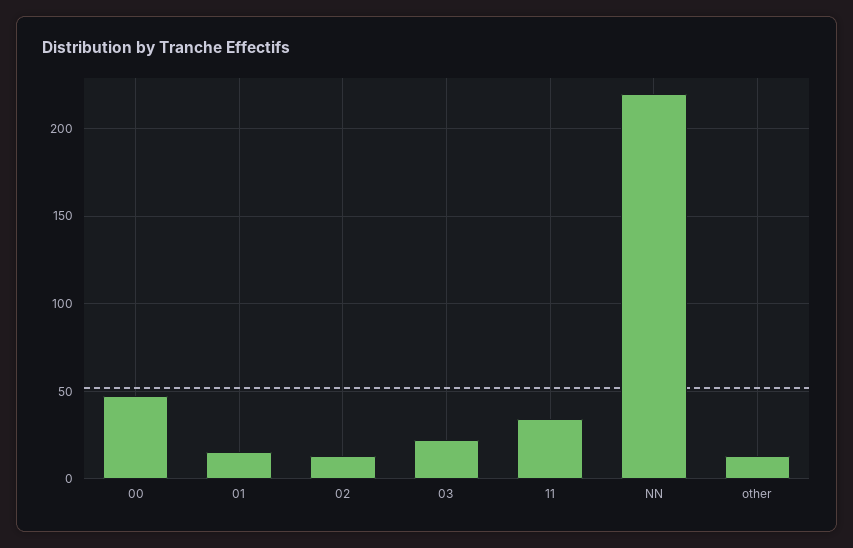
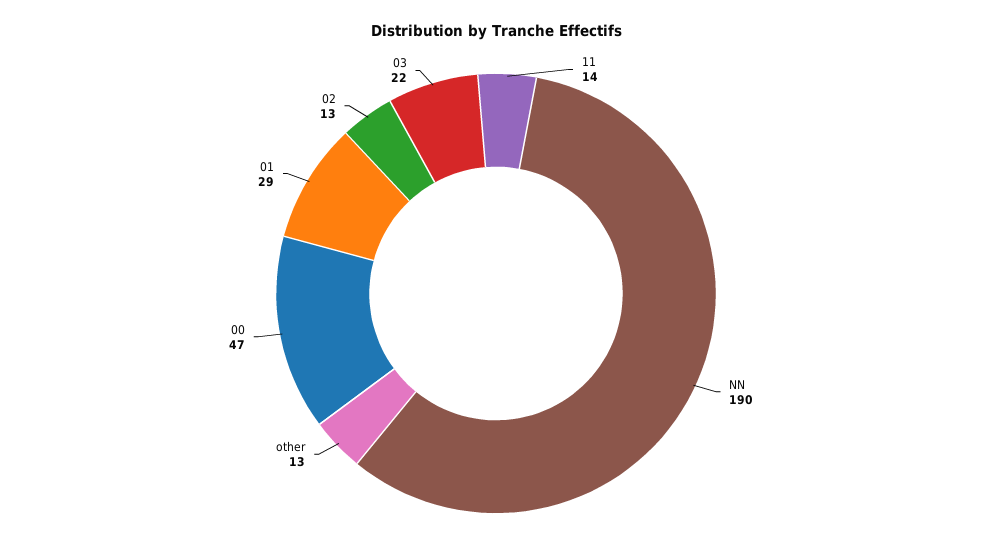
01: 15 -> 29
11: 35 -> 14
NN: 220 -> 190

